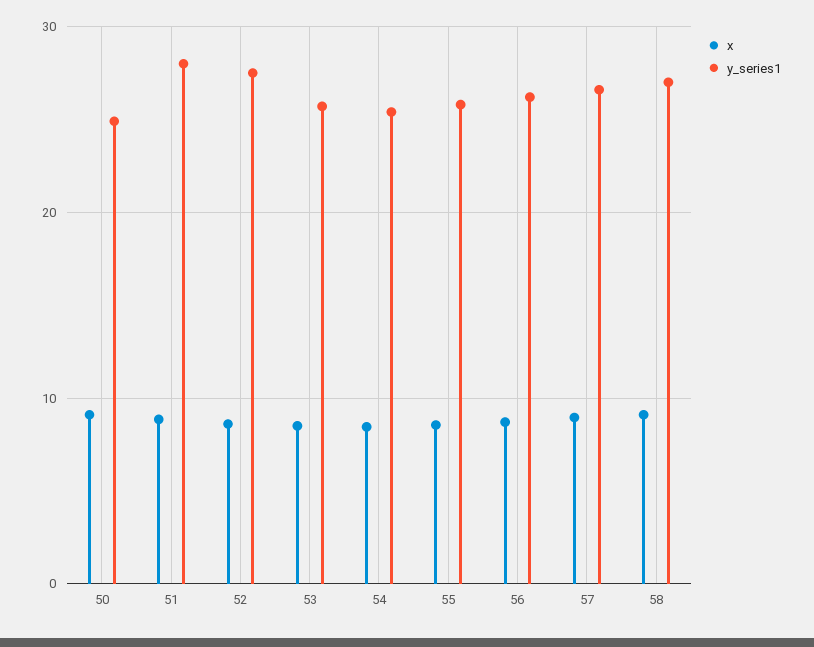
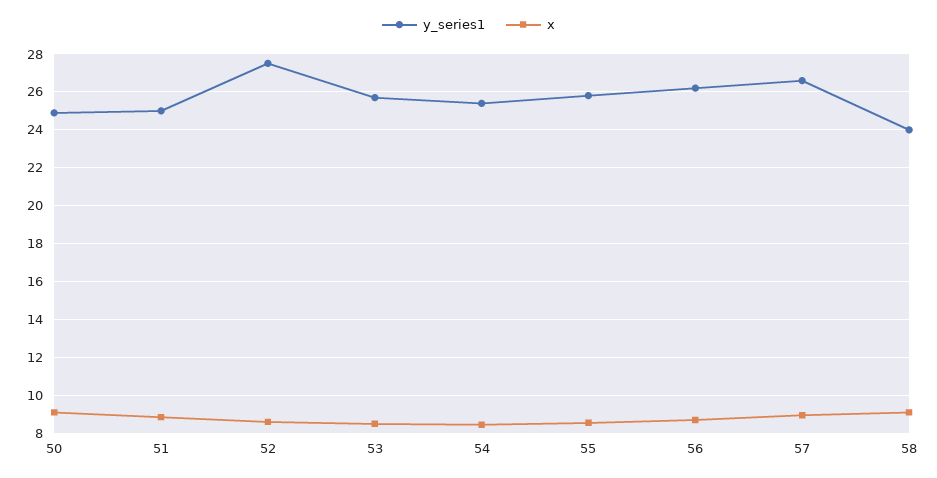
y_series1, 51: 28 -> 25
y_series1, 58: 27 -> 24

